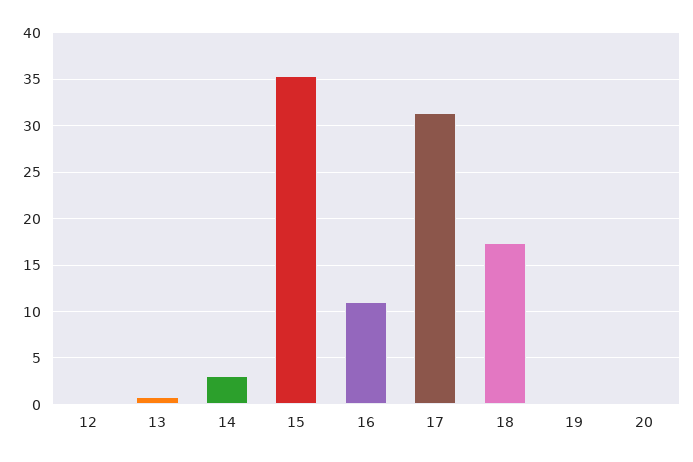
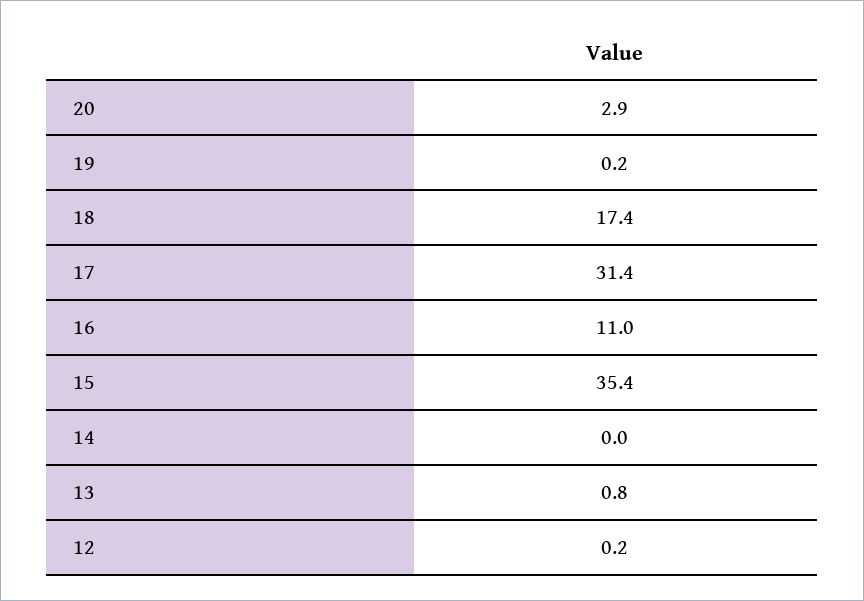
14: 3 -> 0
20: 0 -> 2.9

